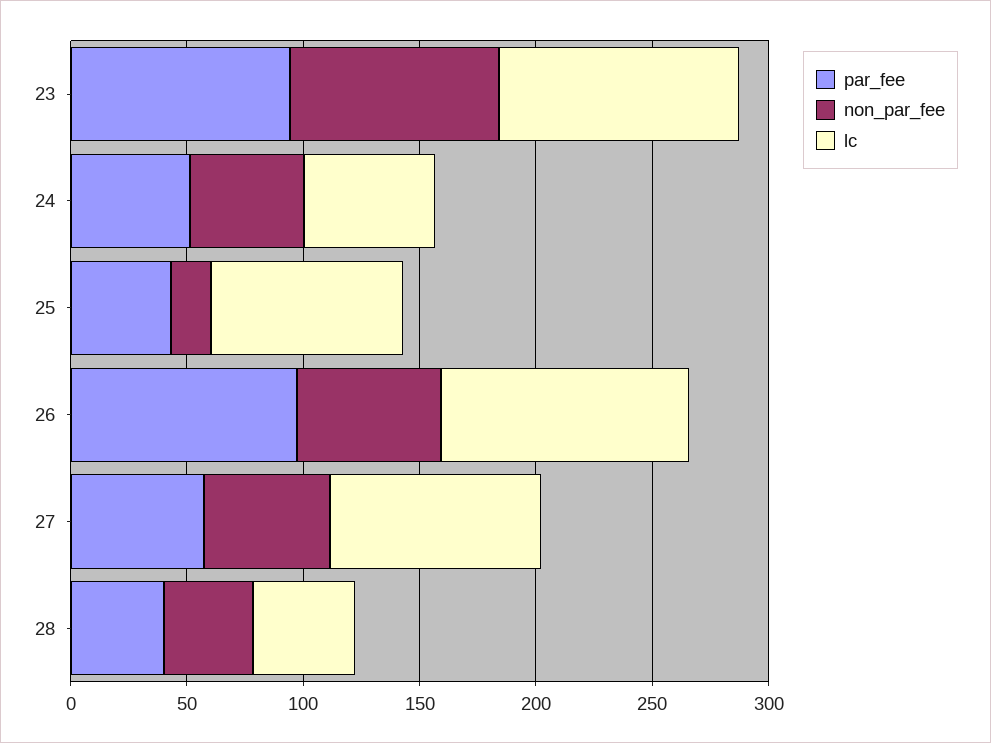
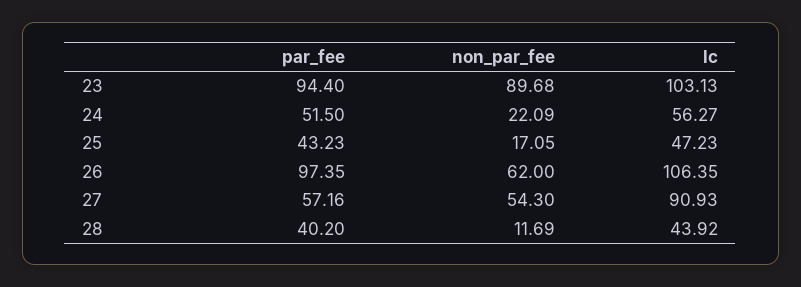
non_par_fee, 24: 50 -> 22.09
lc, 25: 80 -> 47.23
non_par_fee, 28: 40 -> 11.69

